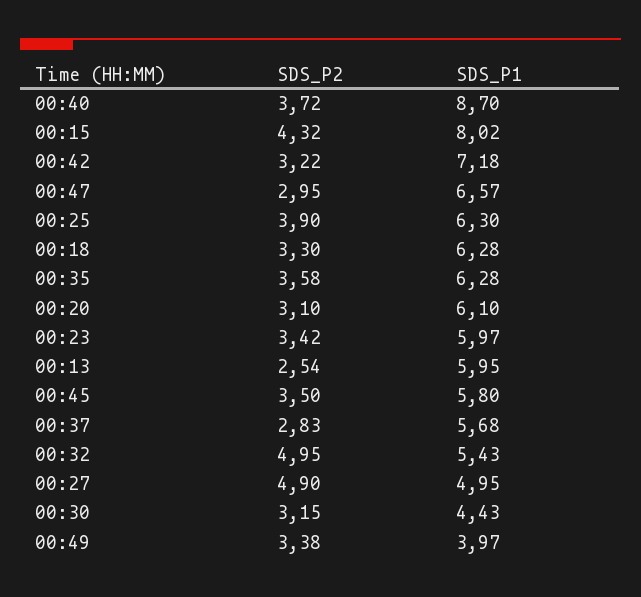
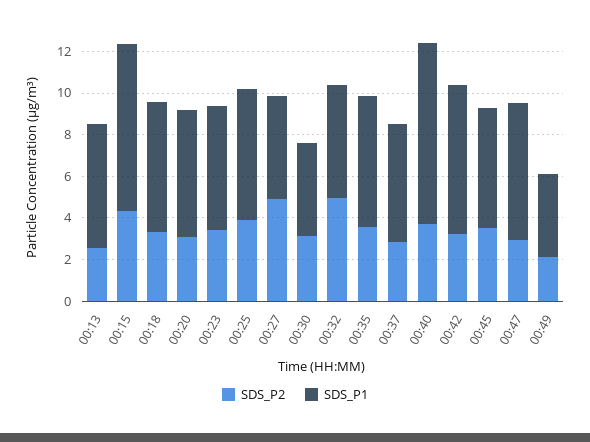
SDS_P2, 00:49: 3.38 -> 2

